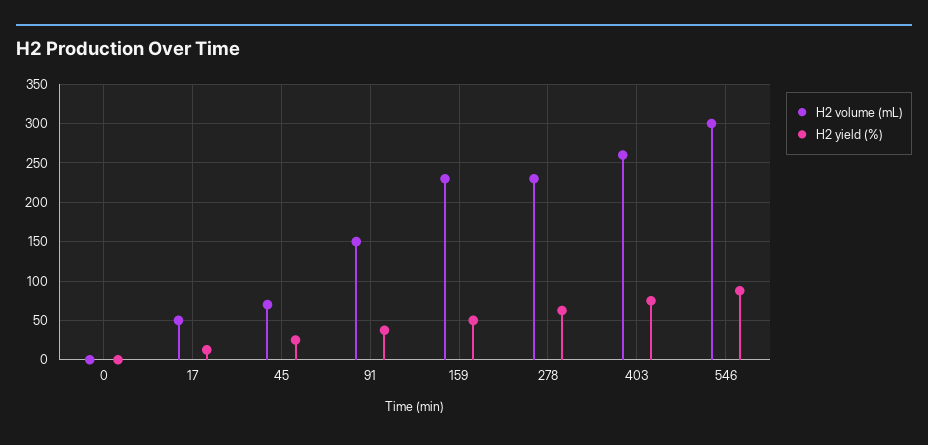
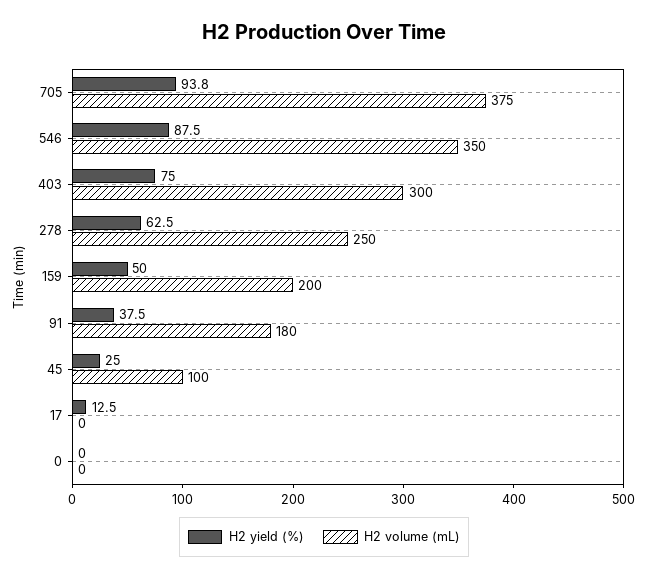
H2 volume (mL), 17: 50 -> 0
H2 volume (mL), 45: 70 -> 100
H2 volume (mL), 91: 150 -> 180
H2 volume (mL), 159: 230 -> 200
H2 volume (mL), 278: 230 -> 250
H2 volume (mL), 403: 260 -> 300
H2 volume (mL), 546: 300 -> 350
H2 yield (%), 705: none -> 93.8
H2 volume (mL), 705: none -> 375

